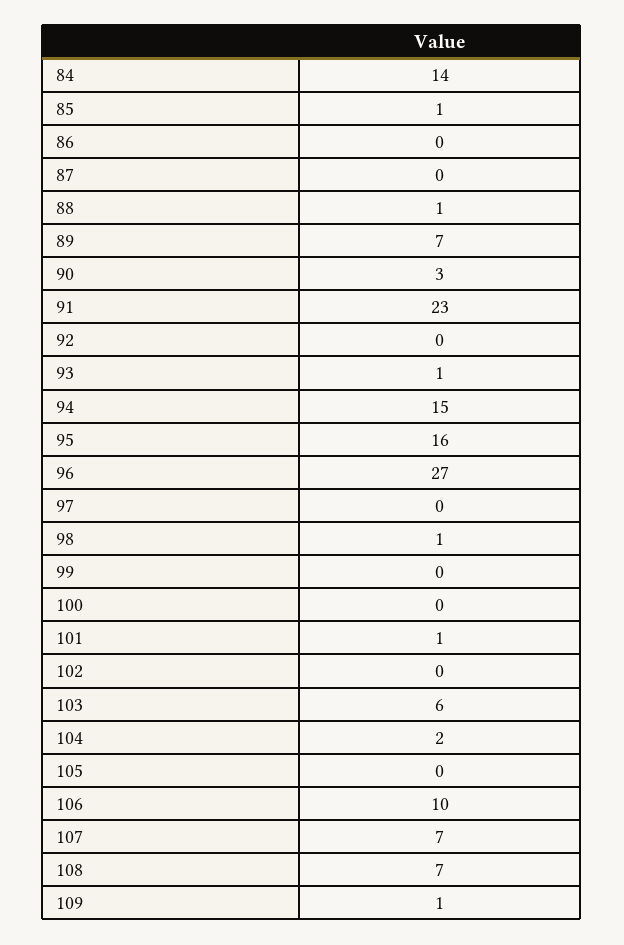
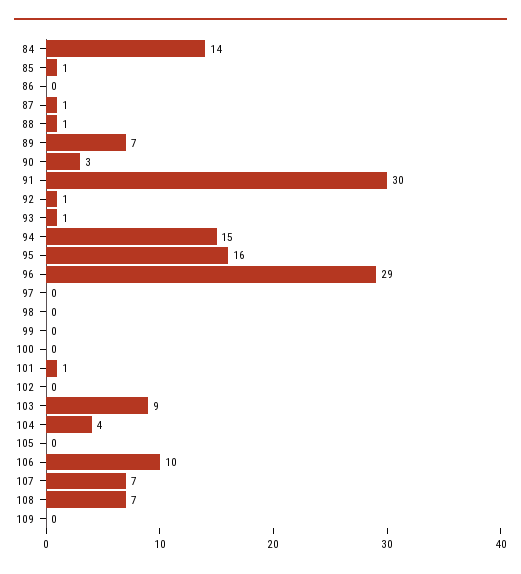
87: 0 -> 1
91: 23 -> 30
92: 0 -> 1
96: 27 -> 29
98: 1 -> 0
103: 6 -> 9
104: 2 -> 4
109: 1 -> 0

